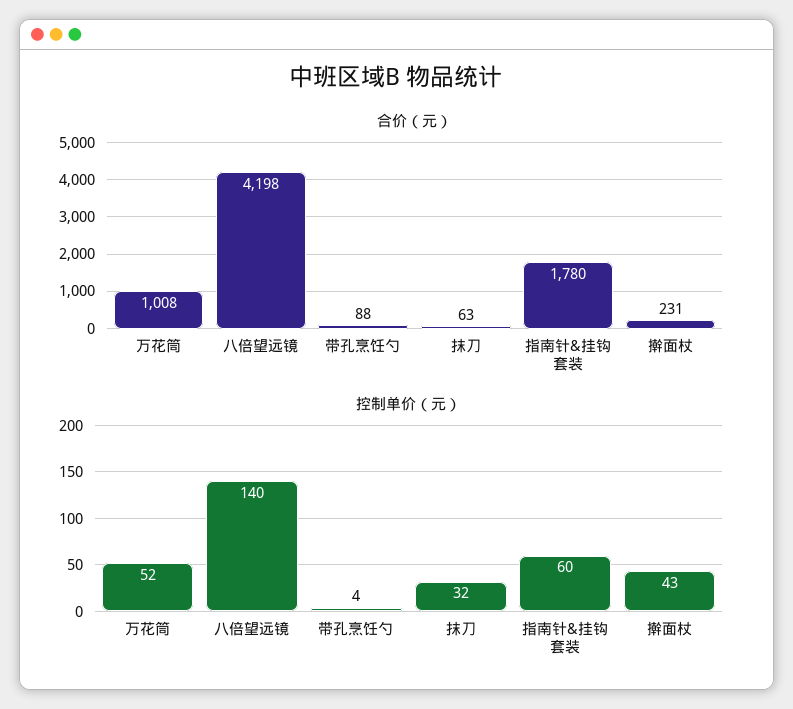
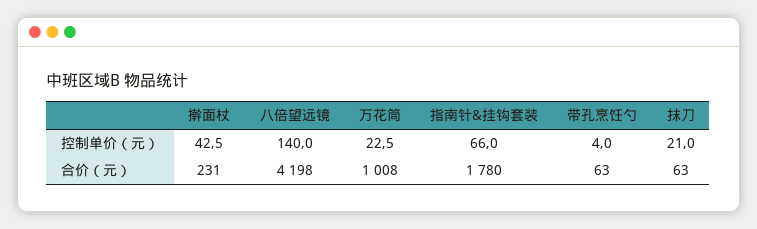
合价（元）, 带孔烹饪勺: 88 -> 63
控制单价（元）, 万花筒: 52 -> 22.5
控制单价（元）, 抹刀: 32 -> 21
控制单价（元）, 指南针&挂钩套装: 60 -> 66

